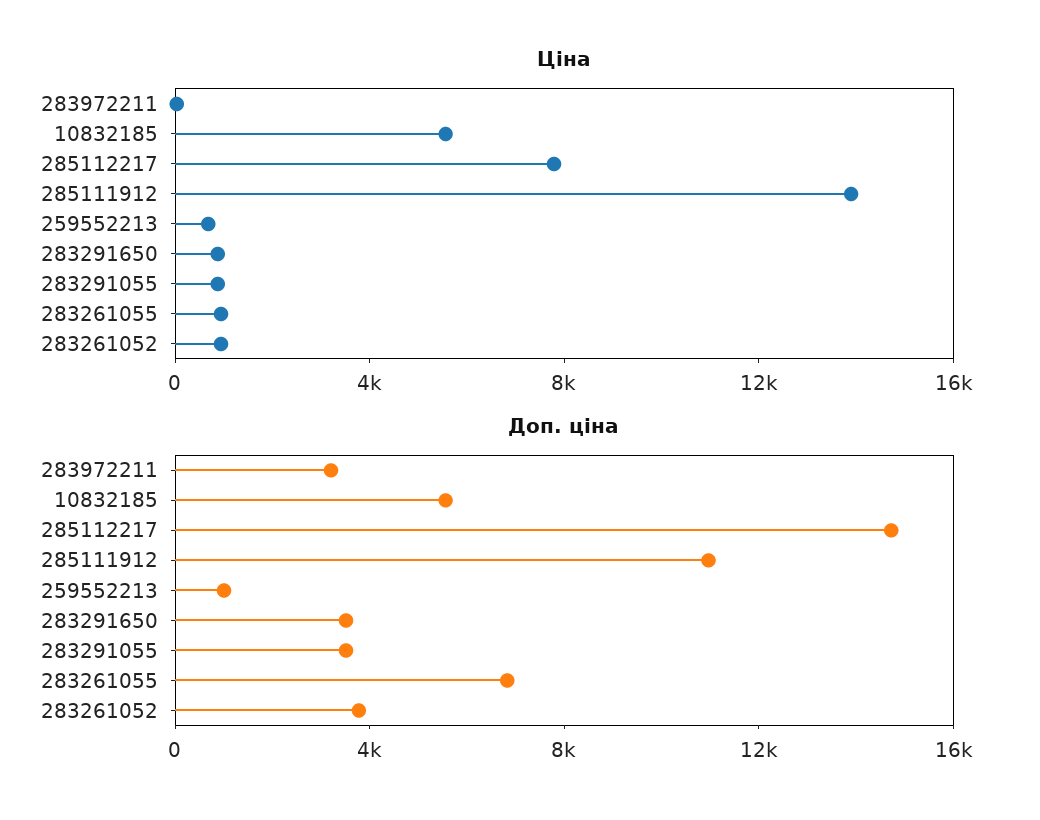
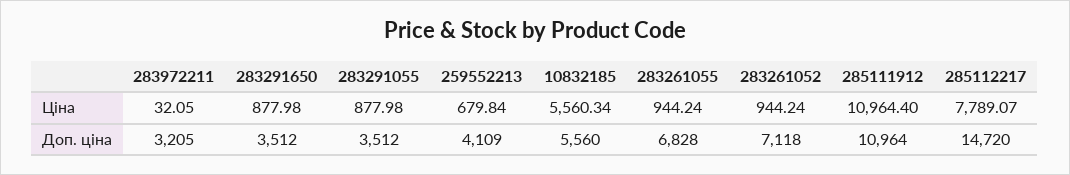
Ціна, 285111912: 14000 -> 10964.4
Доп. ціна, 259552213: 1000 -> 4109
Доп. ціна, 283261052: 4000 -> 7118

